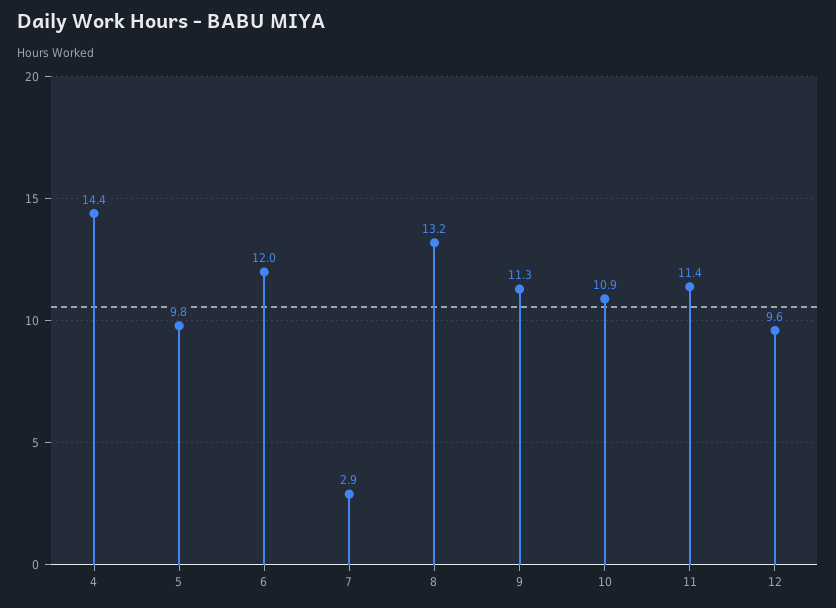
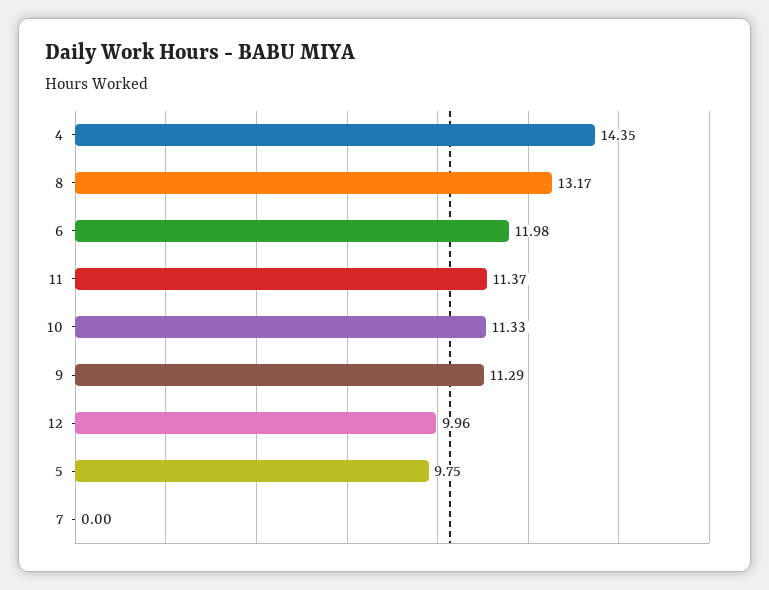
7: 2.9 -> 0
10: 10.9 -> 11.33
12: 9.6 -> 9.96

